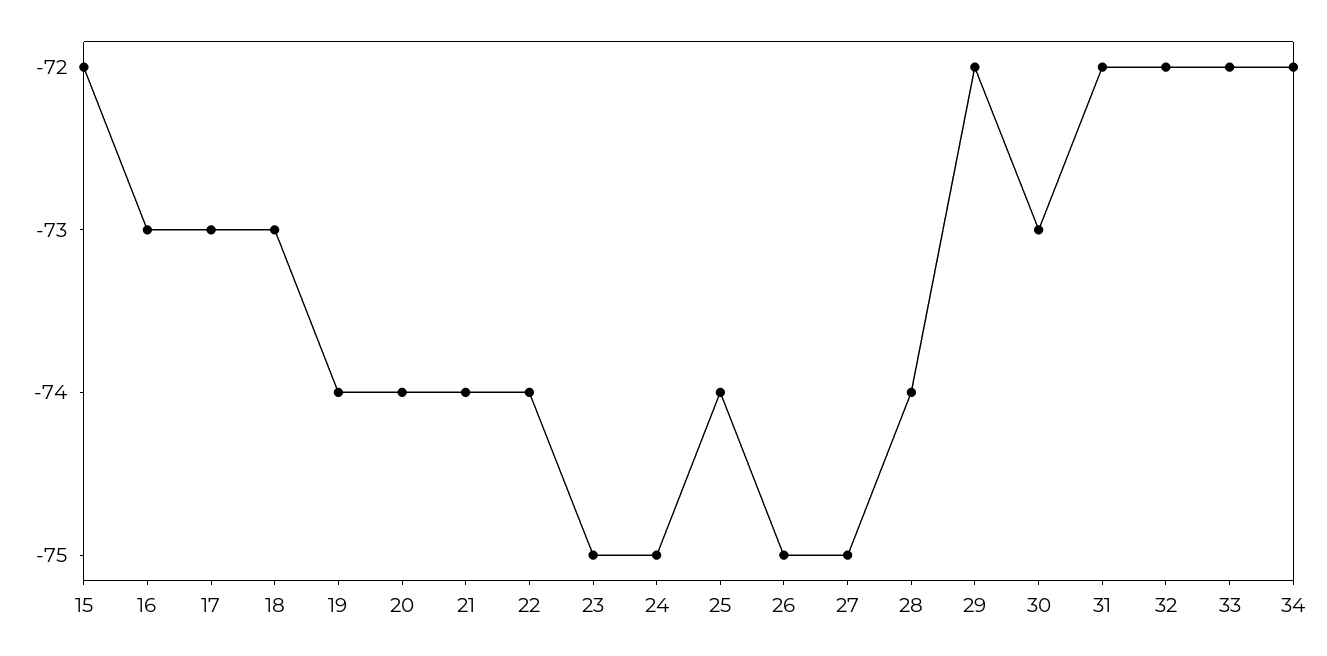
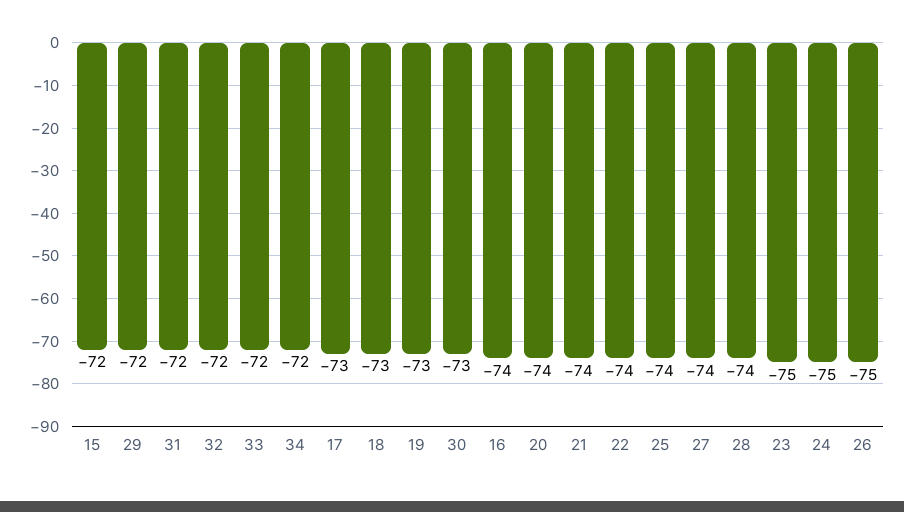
16: -73 -> -74
19: -74 -> -73
27: -75 -> -74

